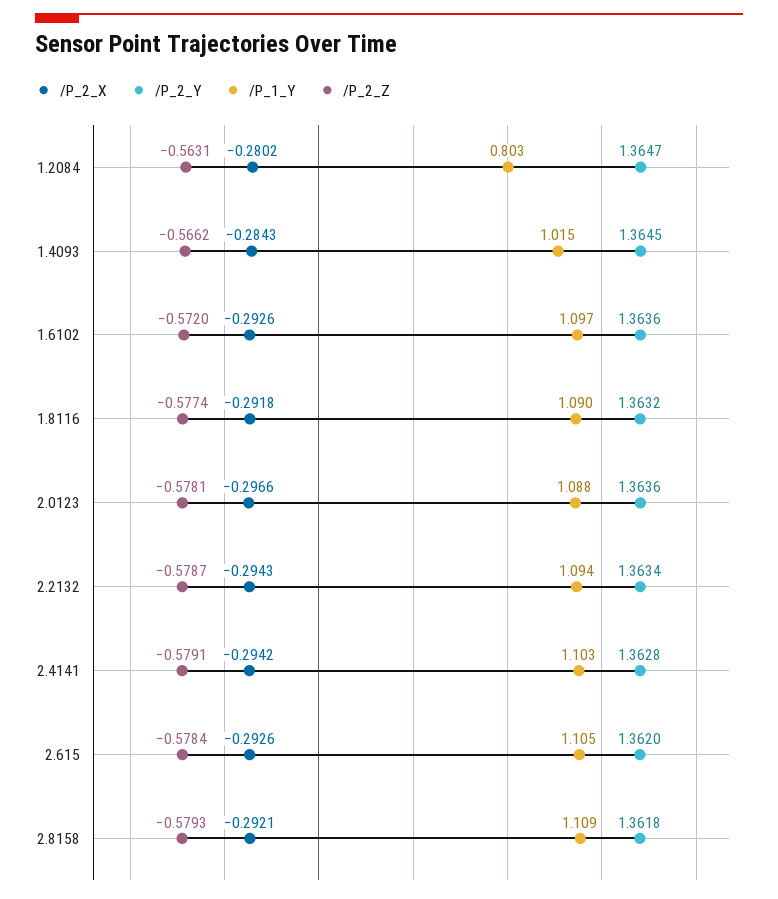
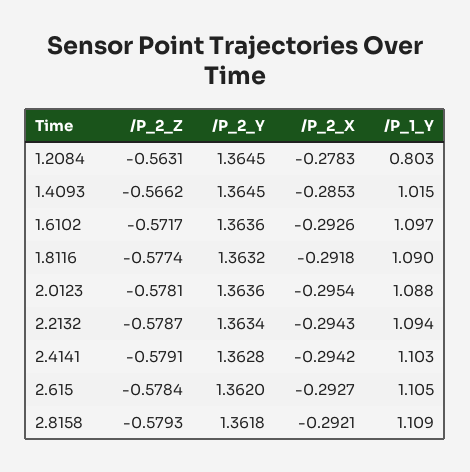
/P_2_X, 1.2084: -0.2802 -> -0.2783
/P_2_Y, 1.2084: 1.3647 -> 1.3645
/P_2_X, 1.4093: -0.2843 -> -0.2853
/P_2_Z, 1.6102: -0.572 -> -0.5717
/P_2_X, 2.0123: -0.2966 -> -0.2954
/P_2_X, 2.615: -0.2926 -> -0.2927

